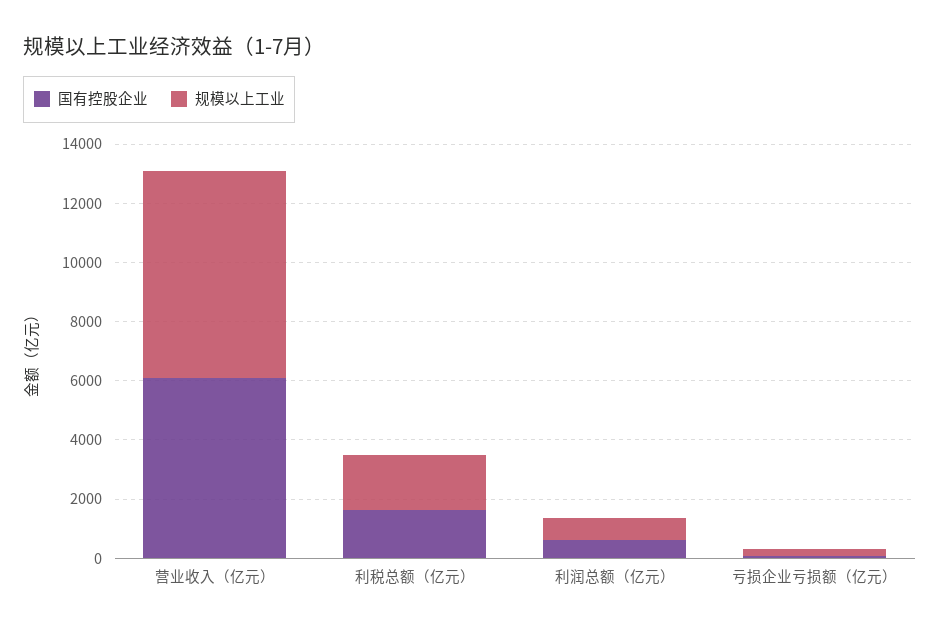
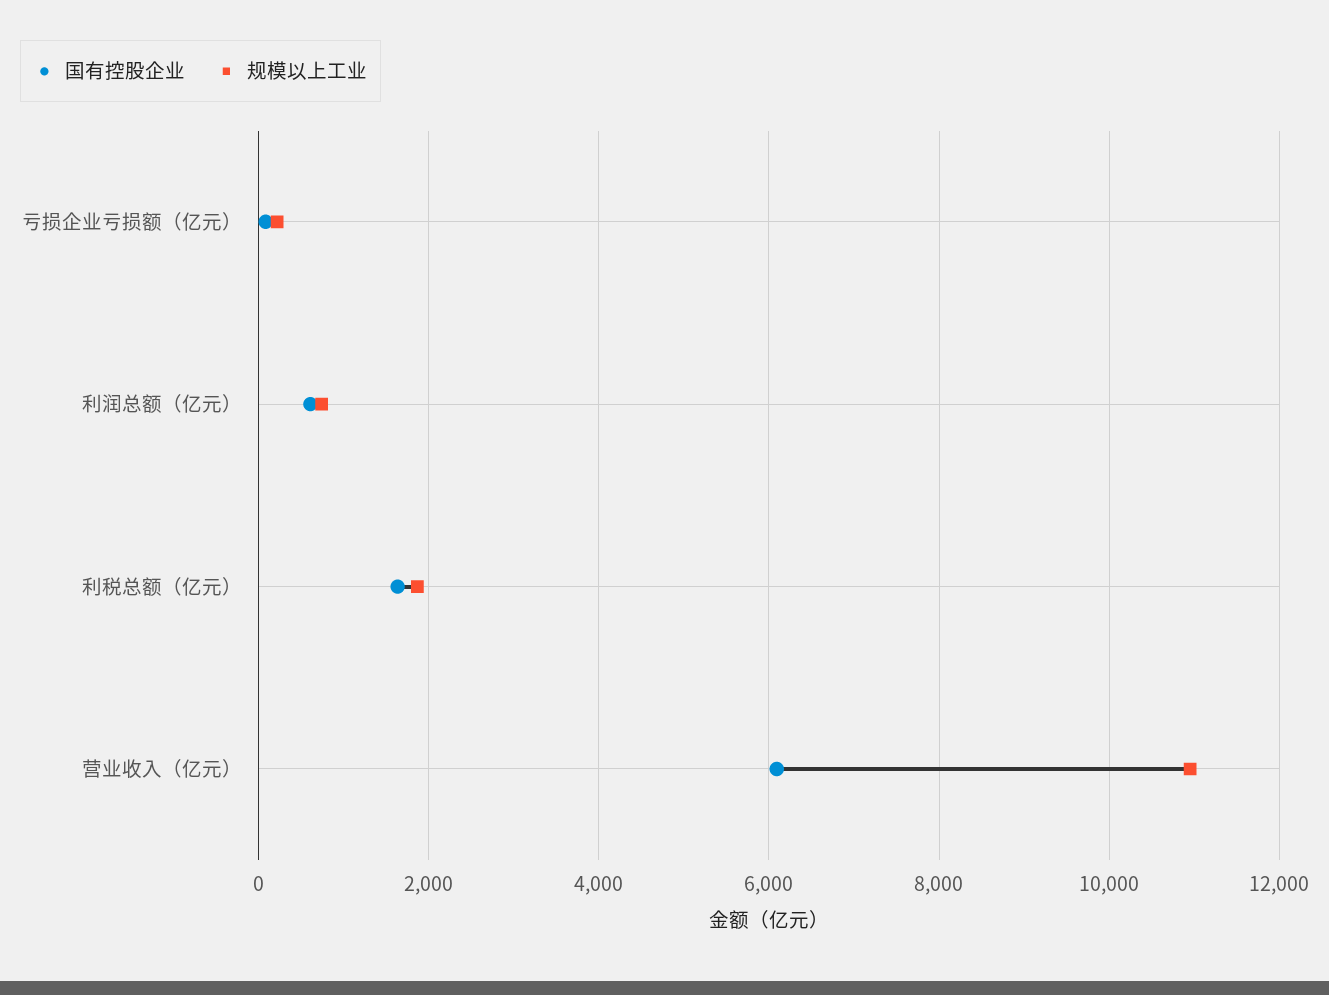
规模以上工业, 营业收入（亿元）: 7000 -> 11000

